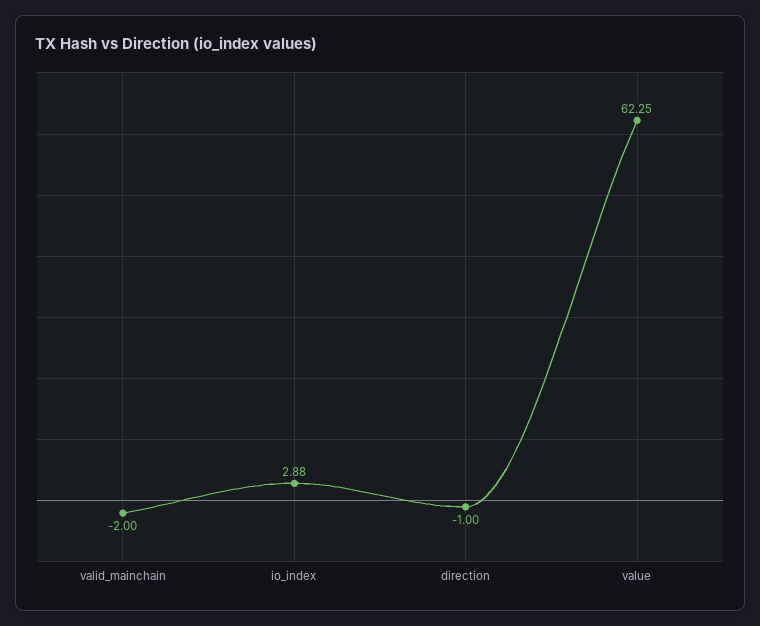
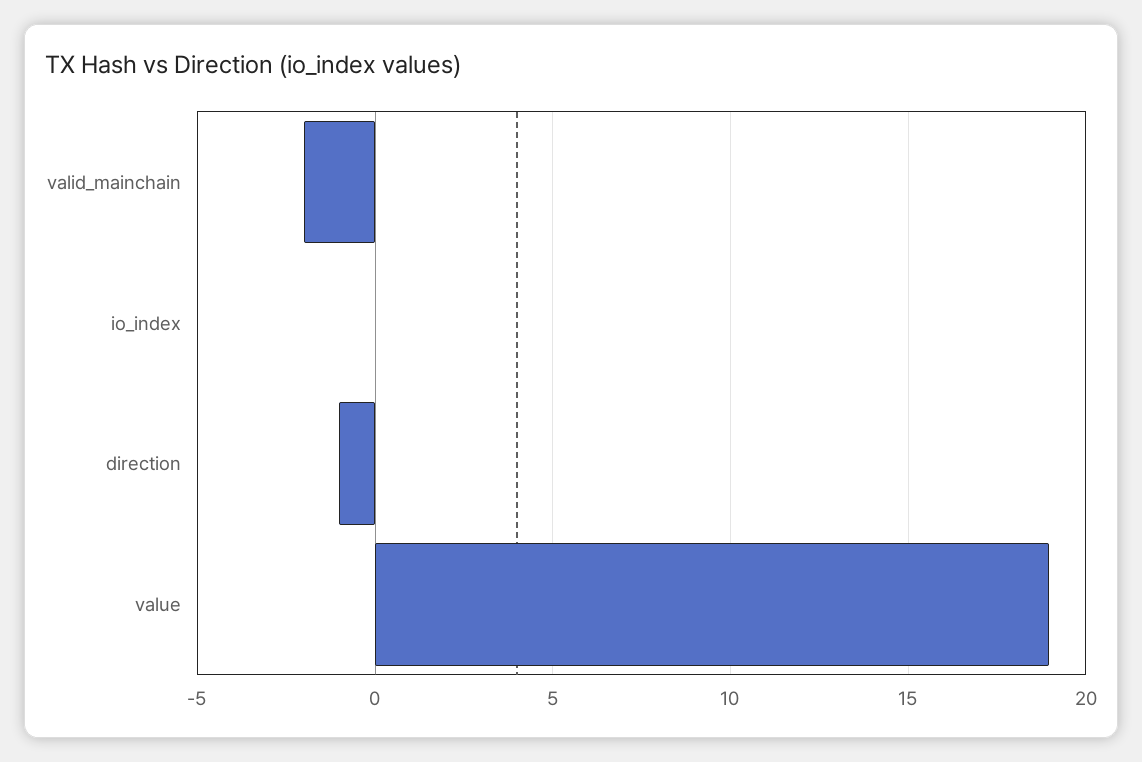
io_index: 2.88 -> 0
value: 62.25 -> 19

